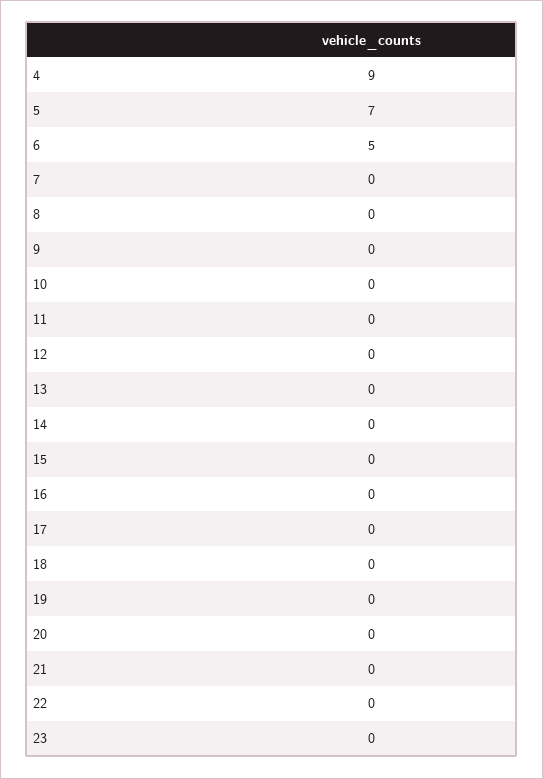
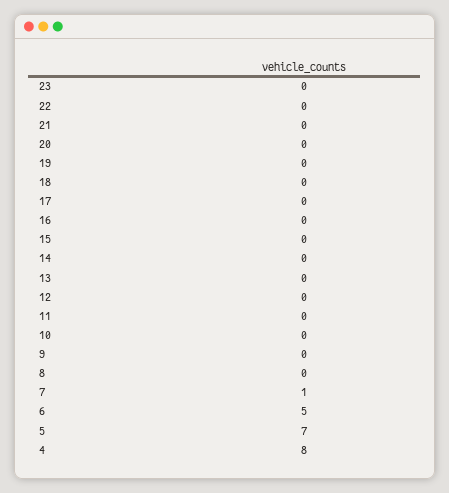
4: 9 -> 8
7: 0 -> 1

